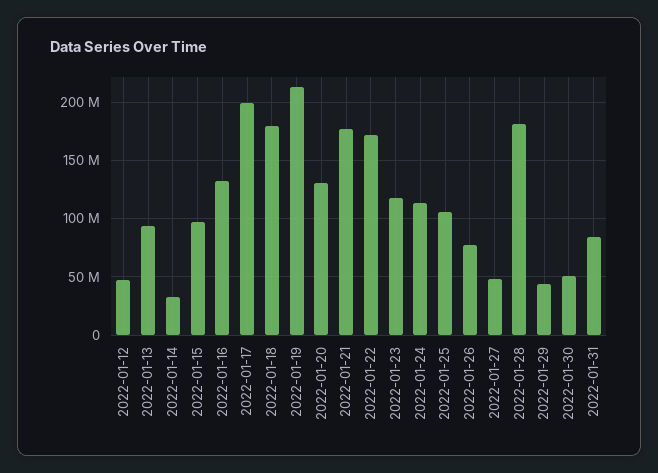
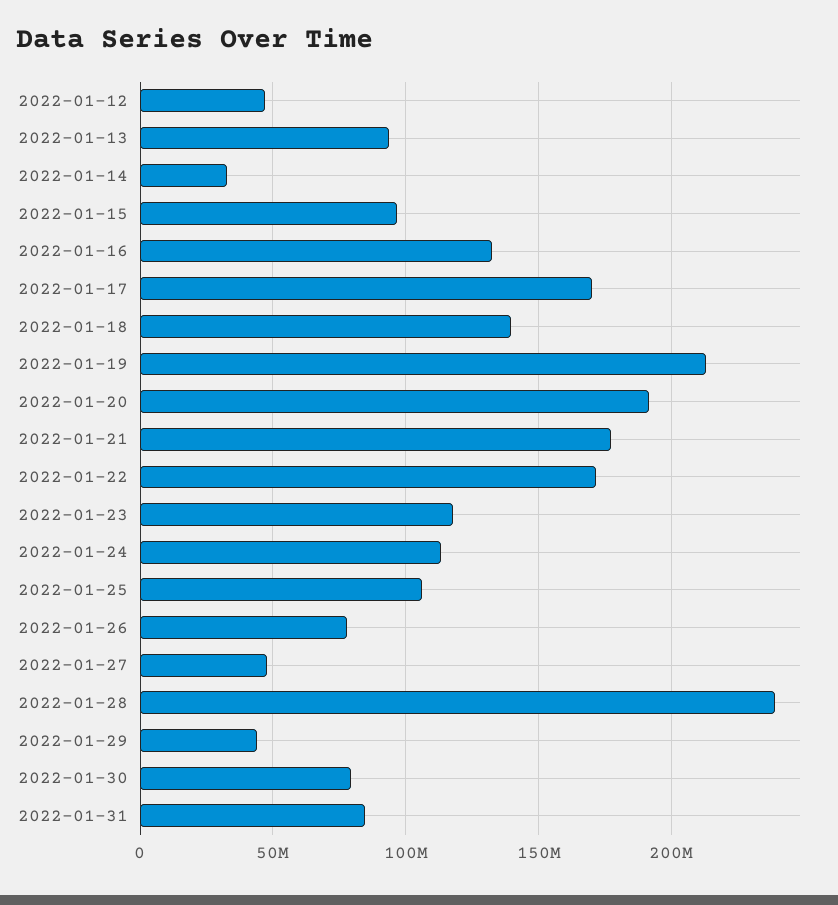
2022-01-17: 200000000 -> 170000000
2022-01-18: 180000000 -> 140000000
2022-01-20: 130000000 -> 190000000
2022-01-28: 180000000 -> 240000000
2022-01-30: 50000000 -> 80000000

